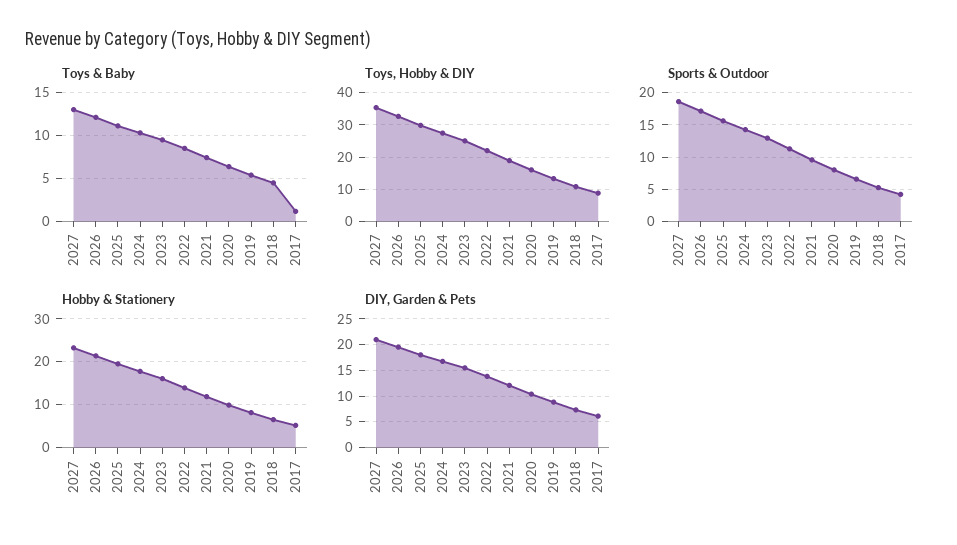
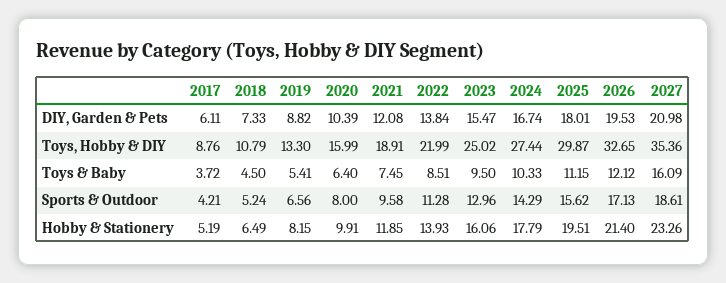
Toys & Baby, 2027: 13 -> 16.09
Toys & Baby, 2017: 1 -> 3.72

